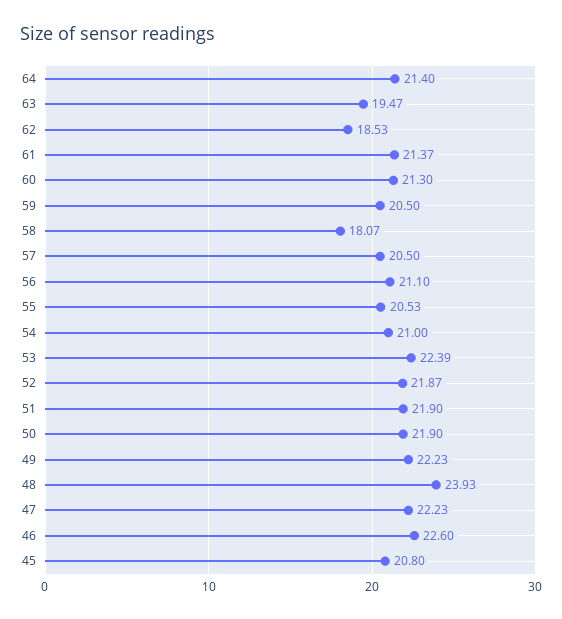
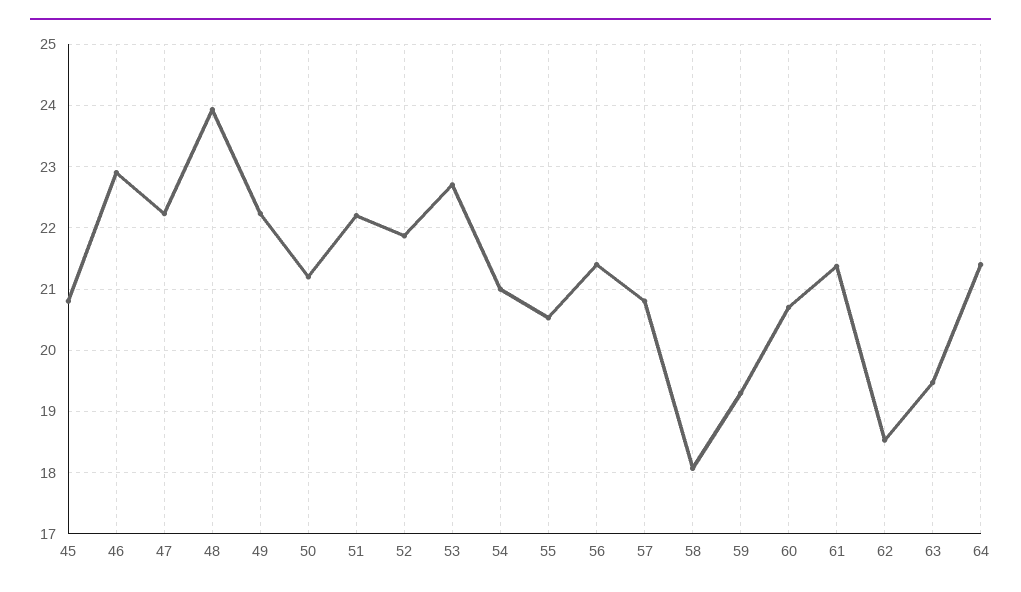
60: 21.3 -> 20.7
59: 20.5 -> 19.3
57: 20.5 -> 20.8
56: 21.1 -> 21.4
53: 22.39 -> 22.7
51: 21.9 -> 22.2
50: 21.9 -> 21.2
46: 22.6 -> 22.9

